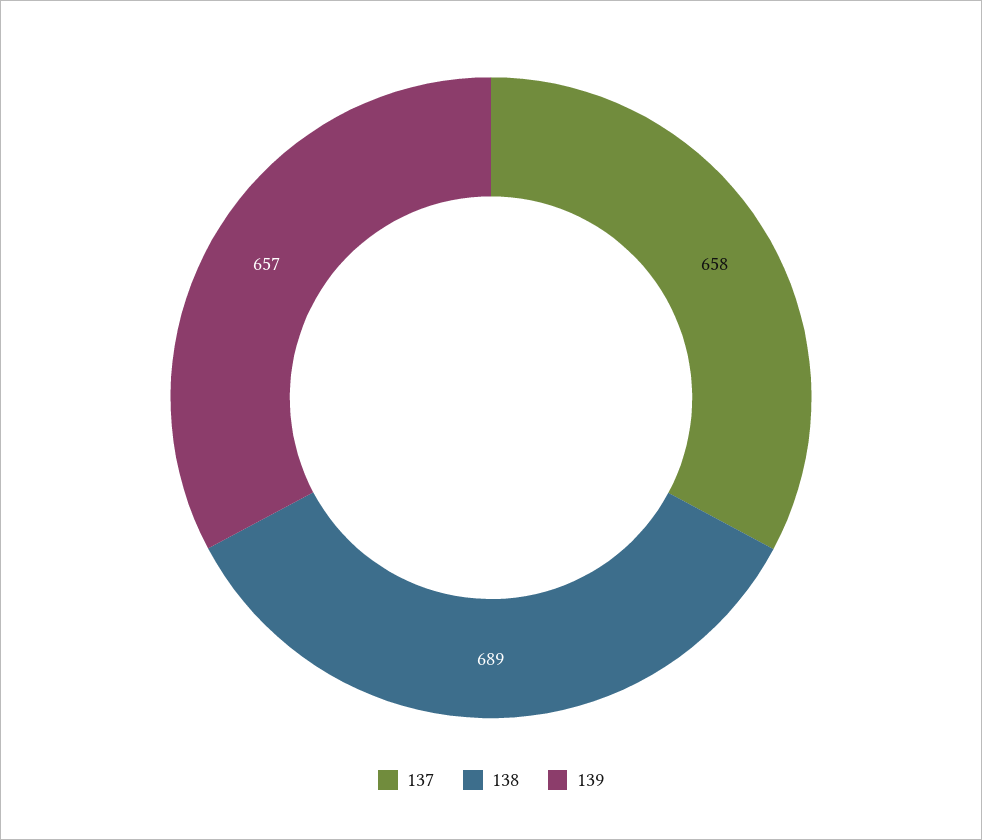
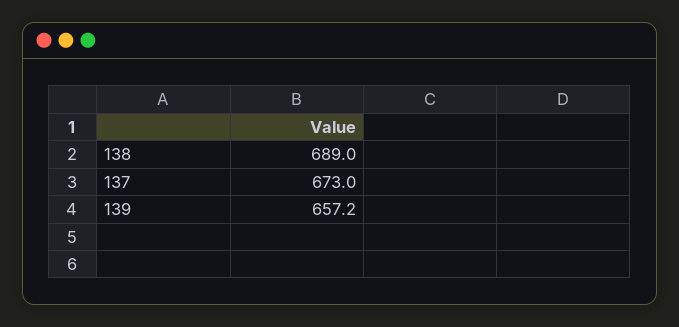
137: 658 -> 673

